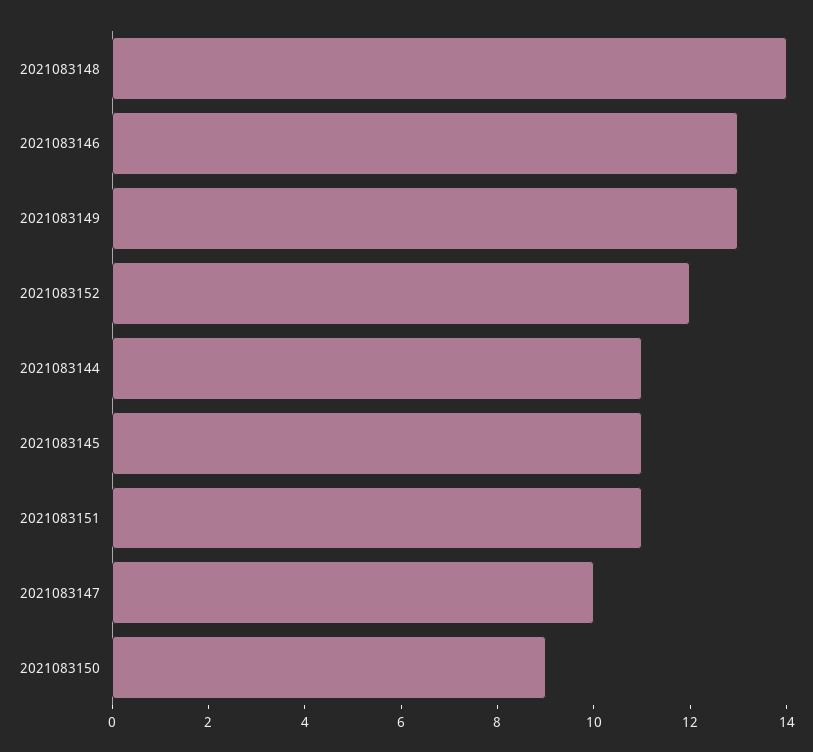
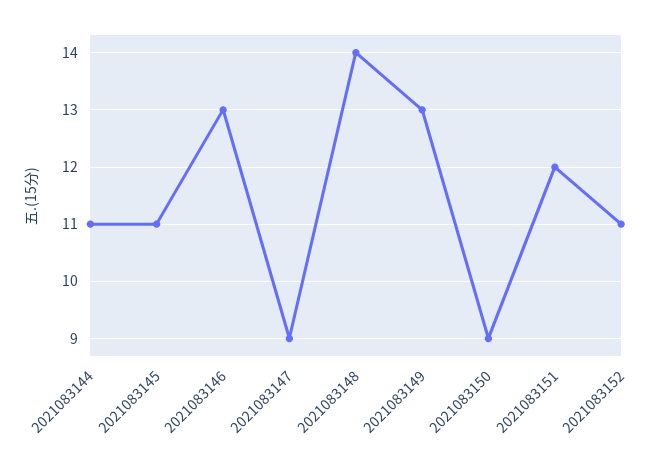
2021083152: 12 -> 11
2021083151: 11 -> 12
2021083147: 10 -> 9

